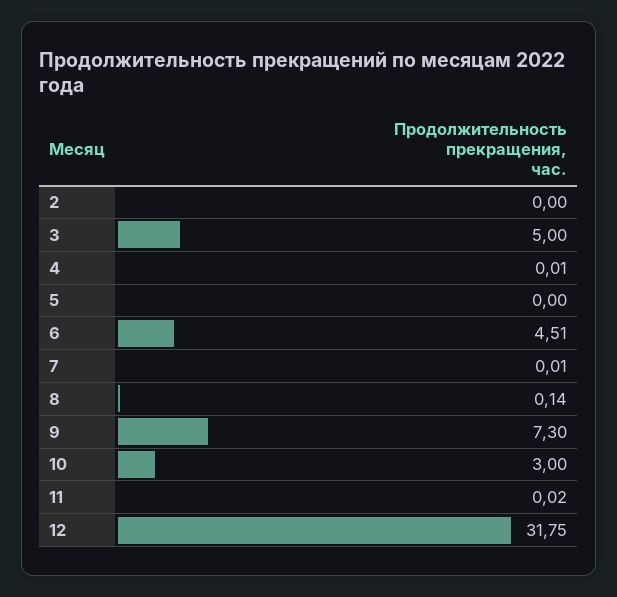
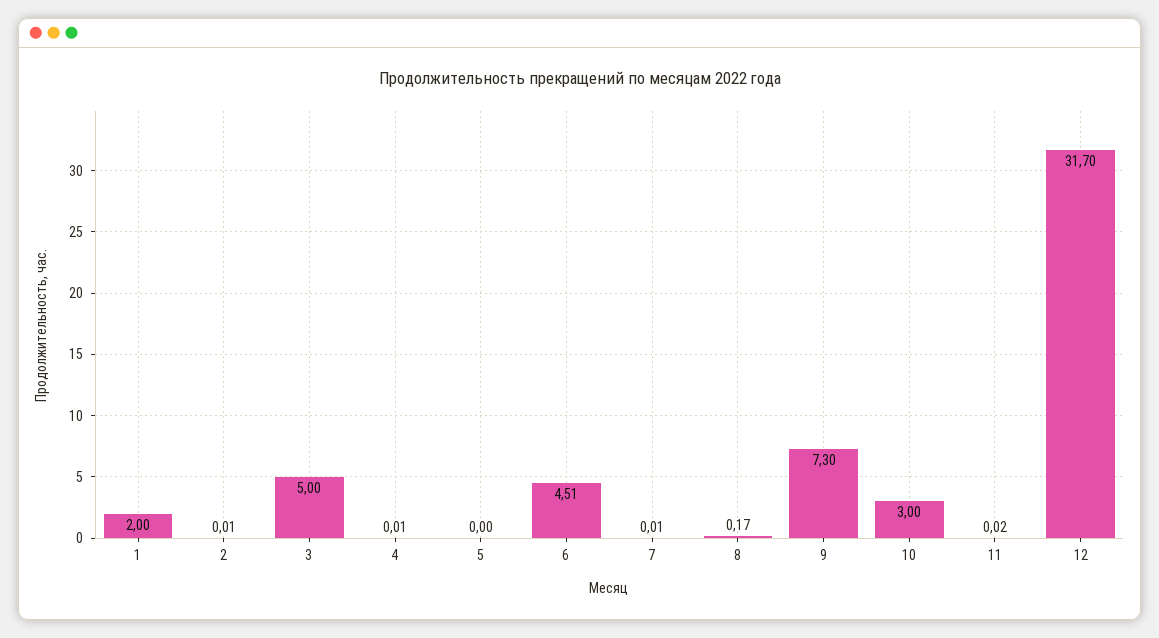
2: 0 -> 0.01
8: 0.14 -> 0.17
12: 31.75 -> 31.7
1: none -> 2

